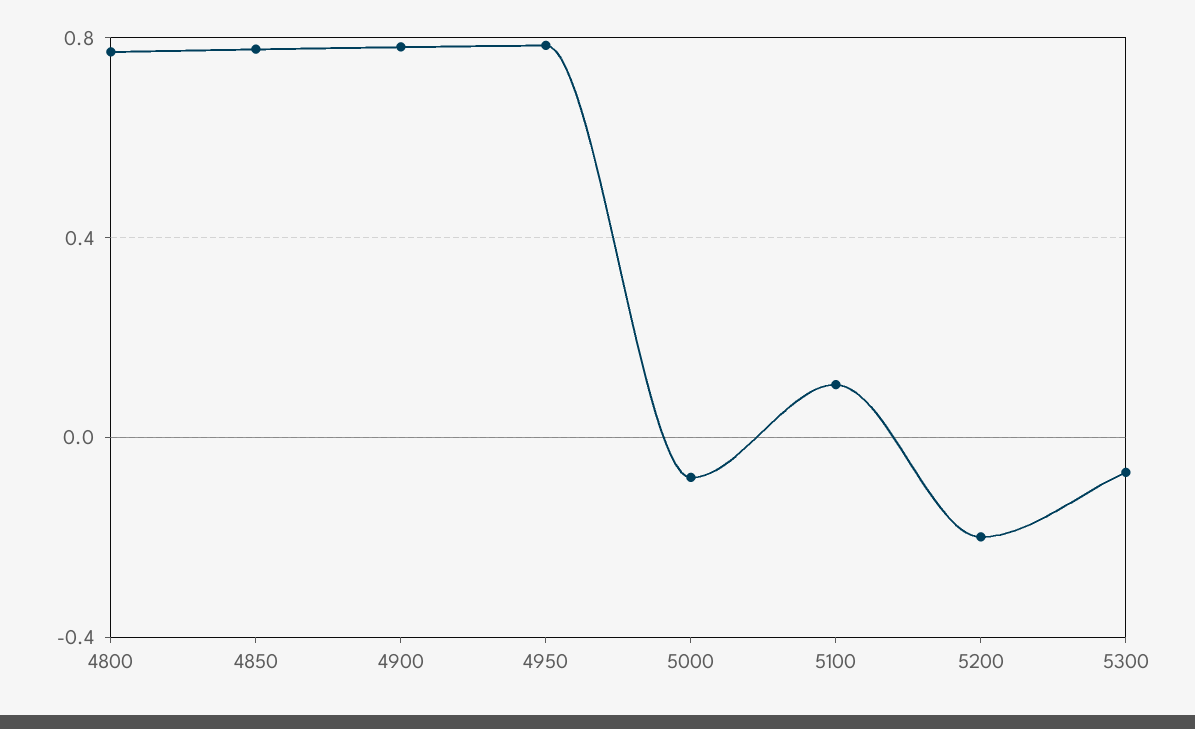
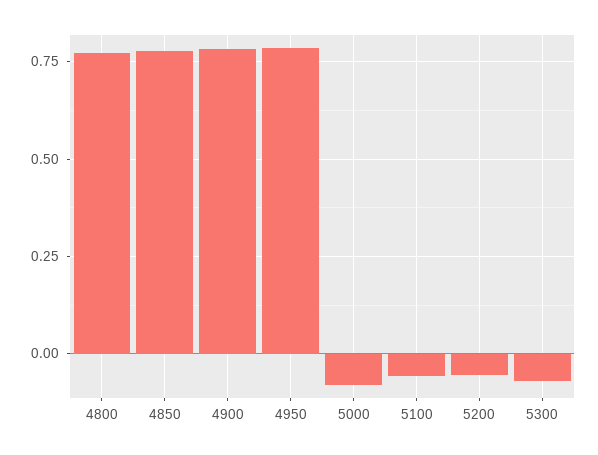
5100: 0.1 -> -0.05
5200: -0.2 -> -0.05

